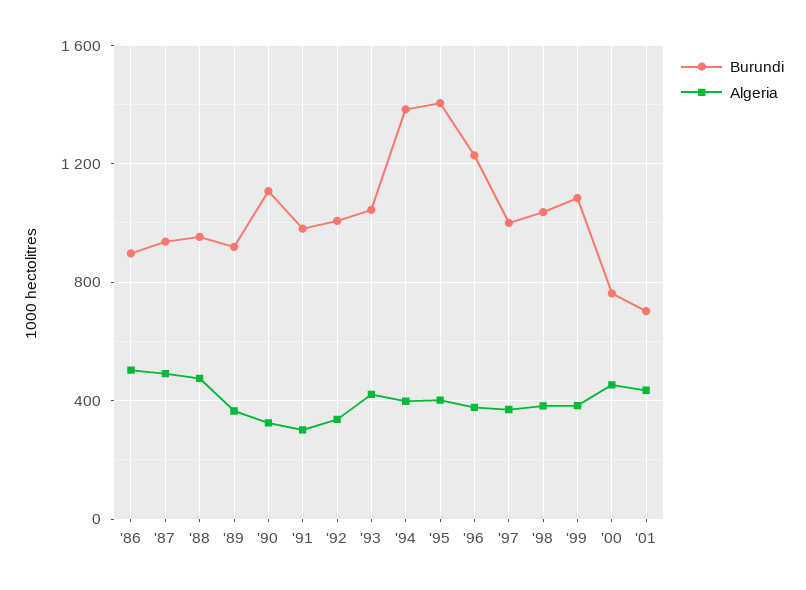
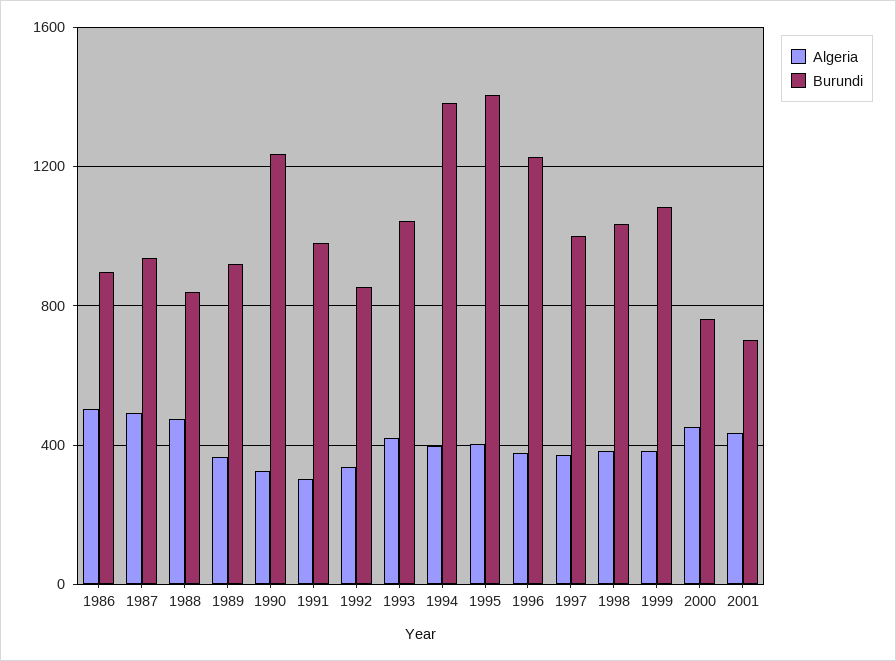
Burundi, '88: 950 -> 850
Burundi, '90: 1100 -> 1250
Burundi, '92: 1000 -> 850

